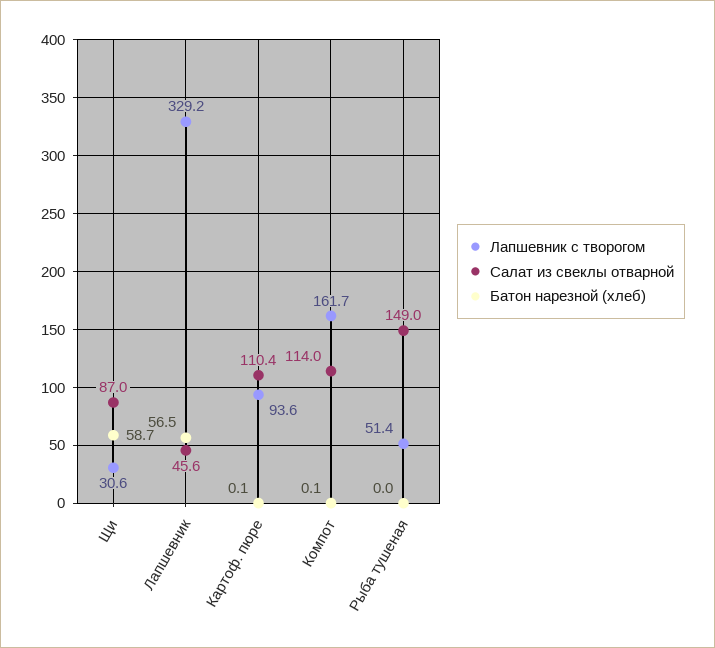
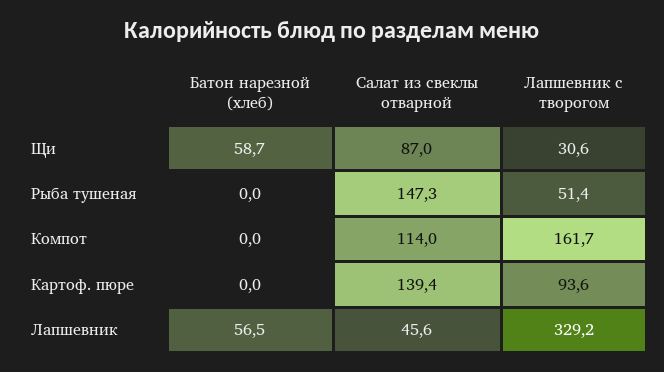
Салат из свеклы отварной, Картоф. пюре: 110.4 -> 139.4
Батон нарезной (хлеб), Картоф. пюре: 0.1 -> 0
Батон нарезной (хлеб), Компот: 0.1 -> 0
Салат из свеклы отварной, Рыба тушеная: 149 -> 147.3

